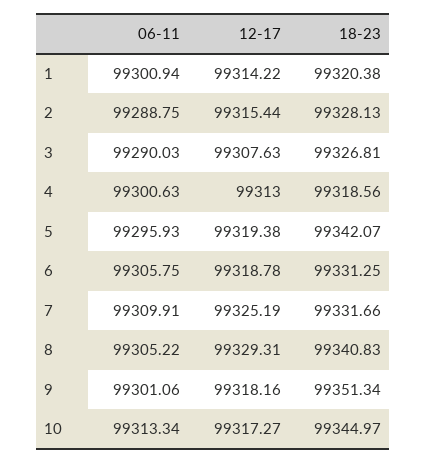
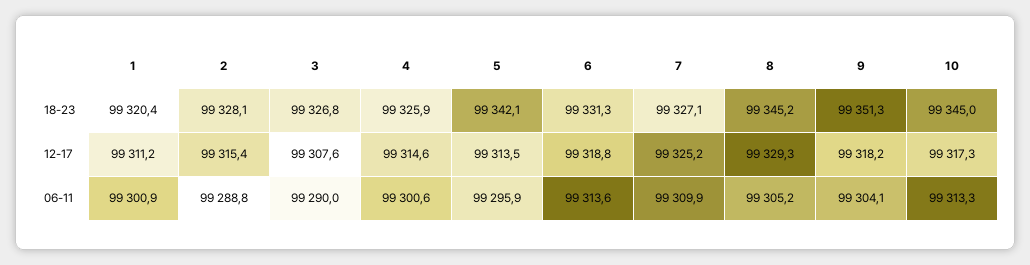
12-17, 1: 99314.22 -> 99311.2
12-17, 4: 99313 -> 99314.6
18-23, 4: 99318.56 -> 99325.9
12-17, 5: 99319.38 -> 99313.5
06-11, 6: 99305.75 -> 99313.6
18-23, 7: 99331.66 -> 99327.1
18-23, 8: 99340.83 -> 99345.2
06-11, 9: 99301.06 -> 99304.1

